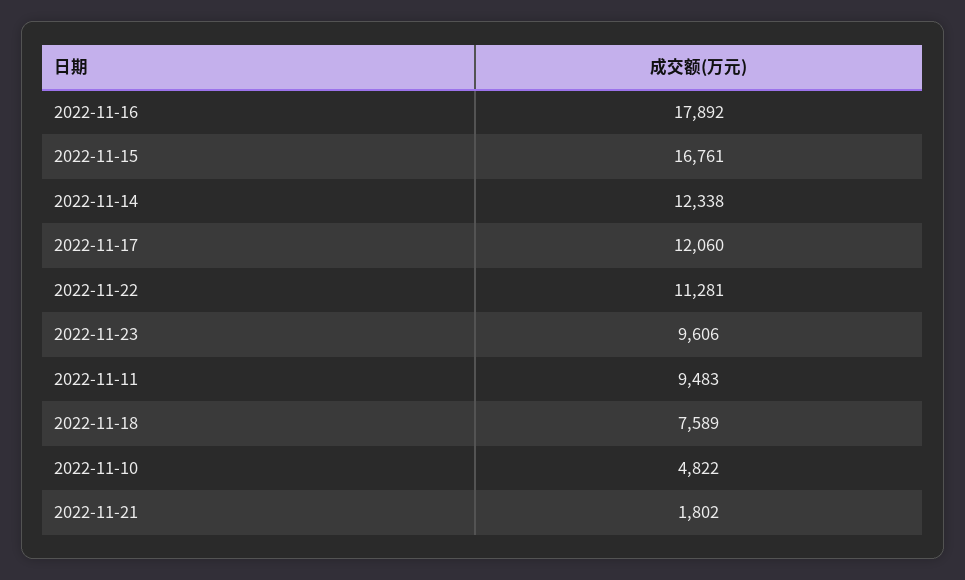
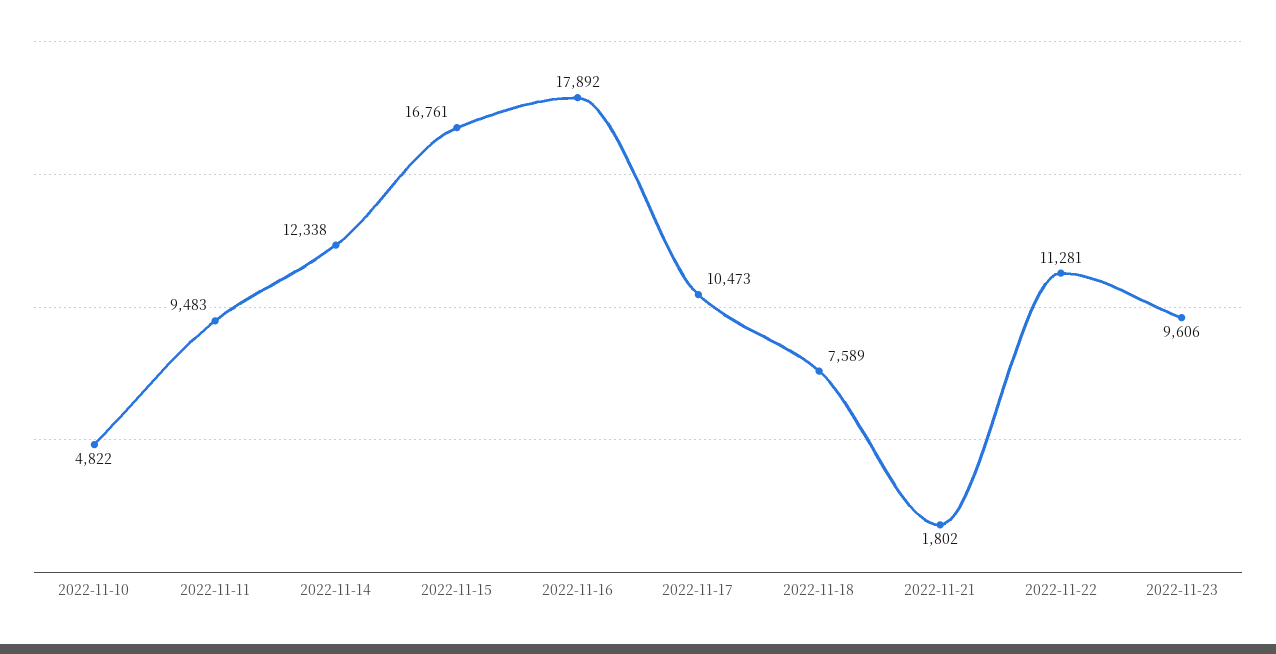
2022-11-17: 12060 -> 10473

